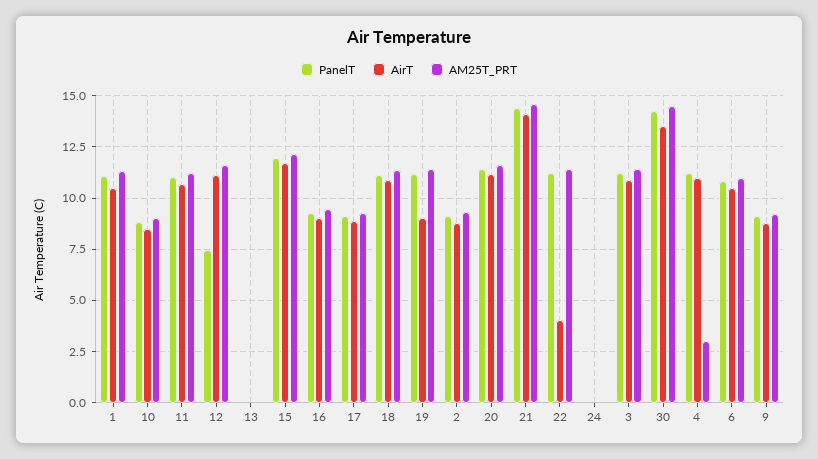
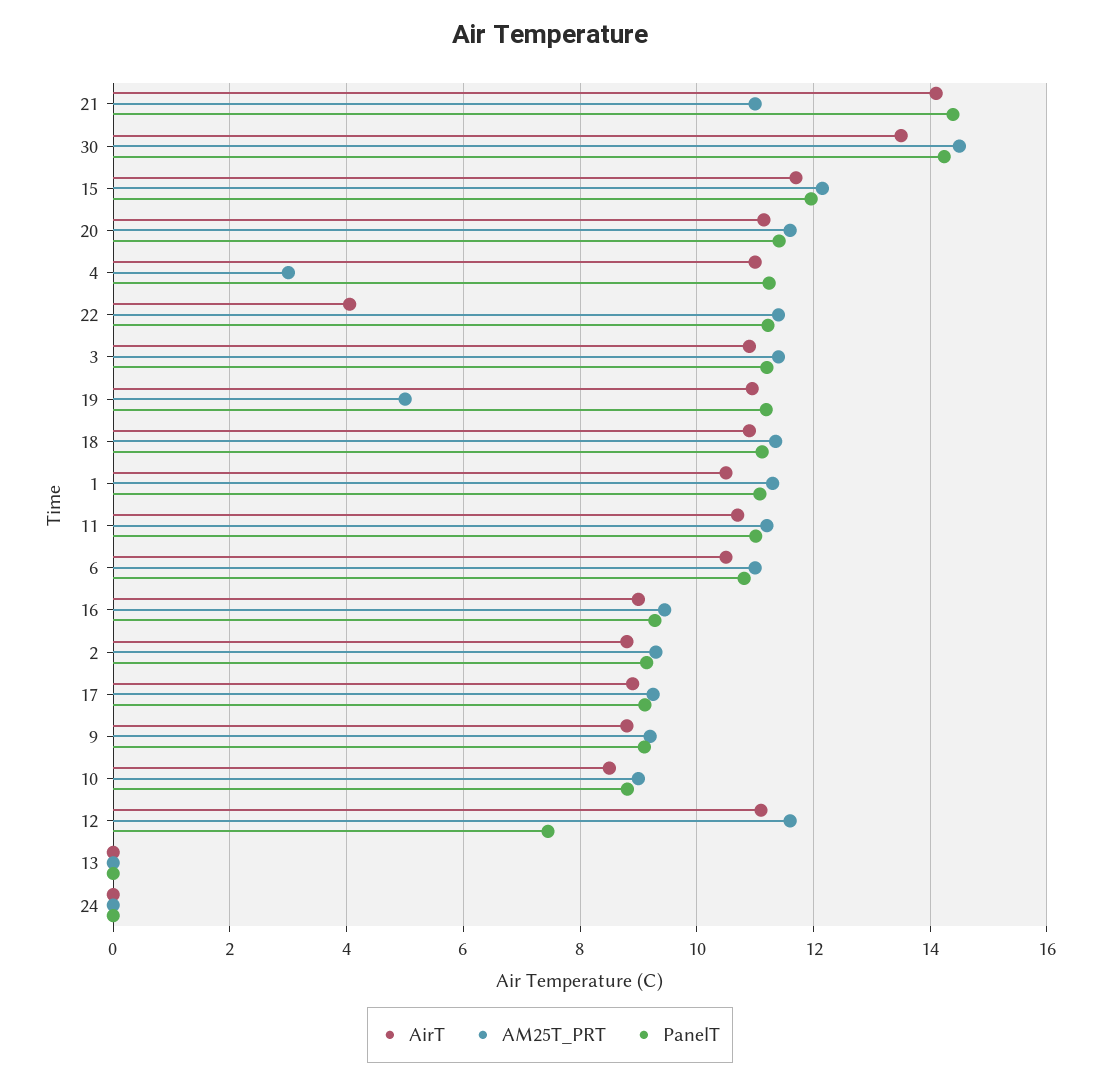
AirT, 19: 9 -> 11
AM25T_PRT, 19: 11.5 -> 5
AM25T_PRT, 21: 14.5 -> 11

